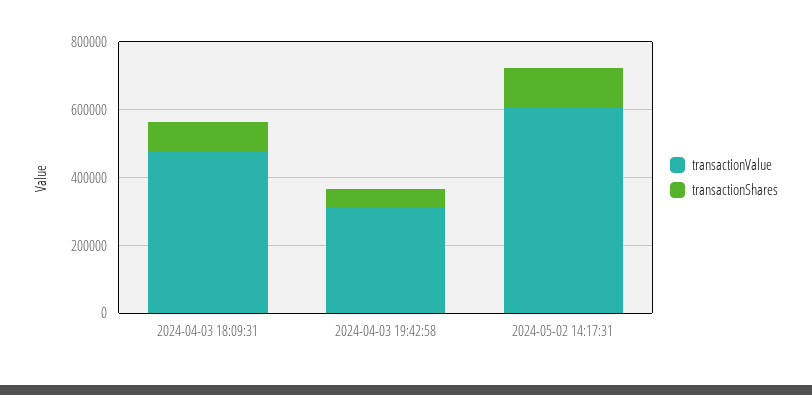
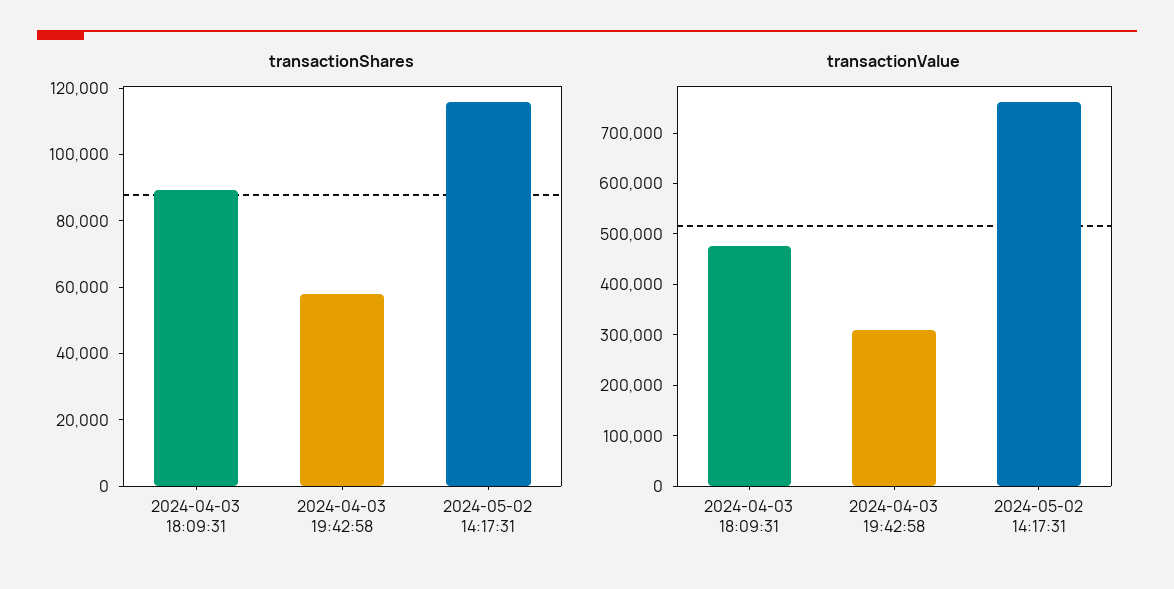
transactionValue, 2024-05-02 14:17:31: 600000 -> 760000

